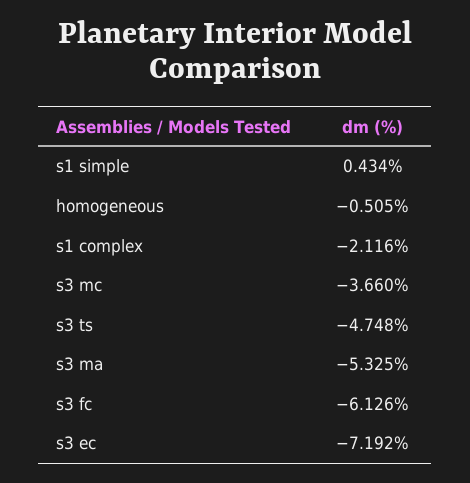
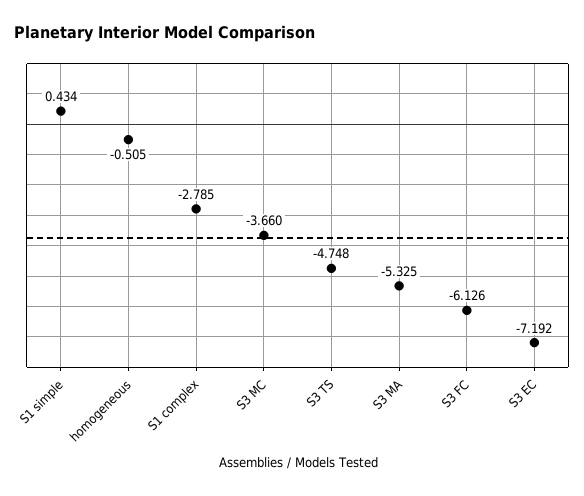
s1 complex: -2.116 -> -2.785

